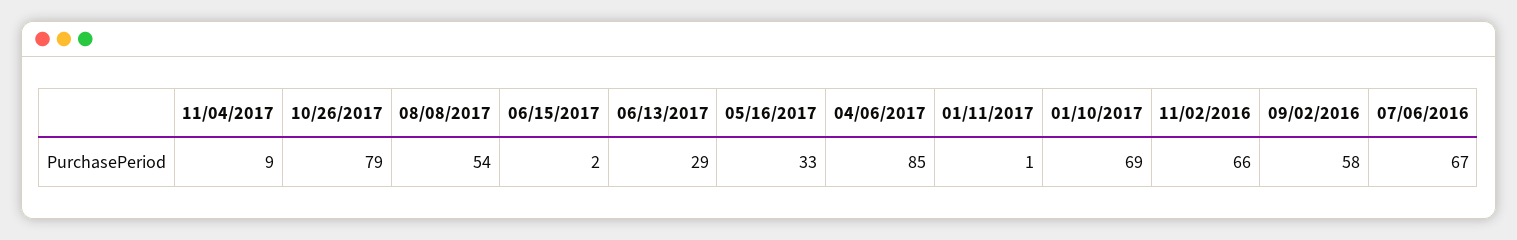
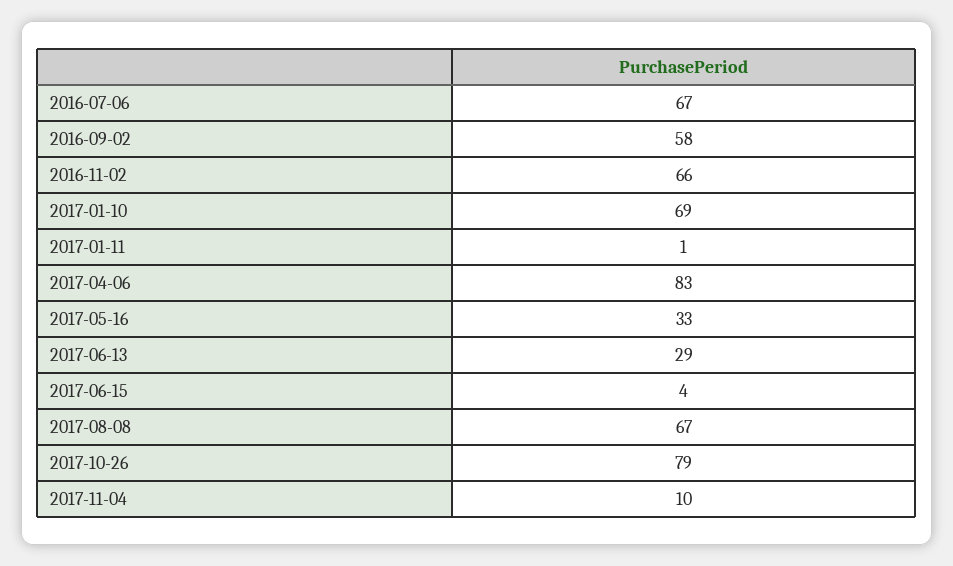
11/04/2017: 9 -> 10
08/08/2017: 54 -> 67
06/15/2017: 2 -> 4
04/06/2017: 85 -> 83

